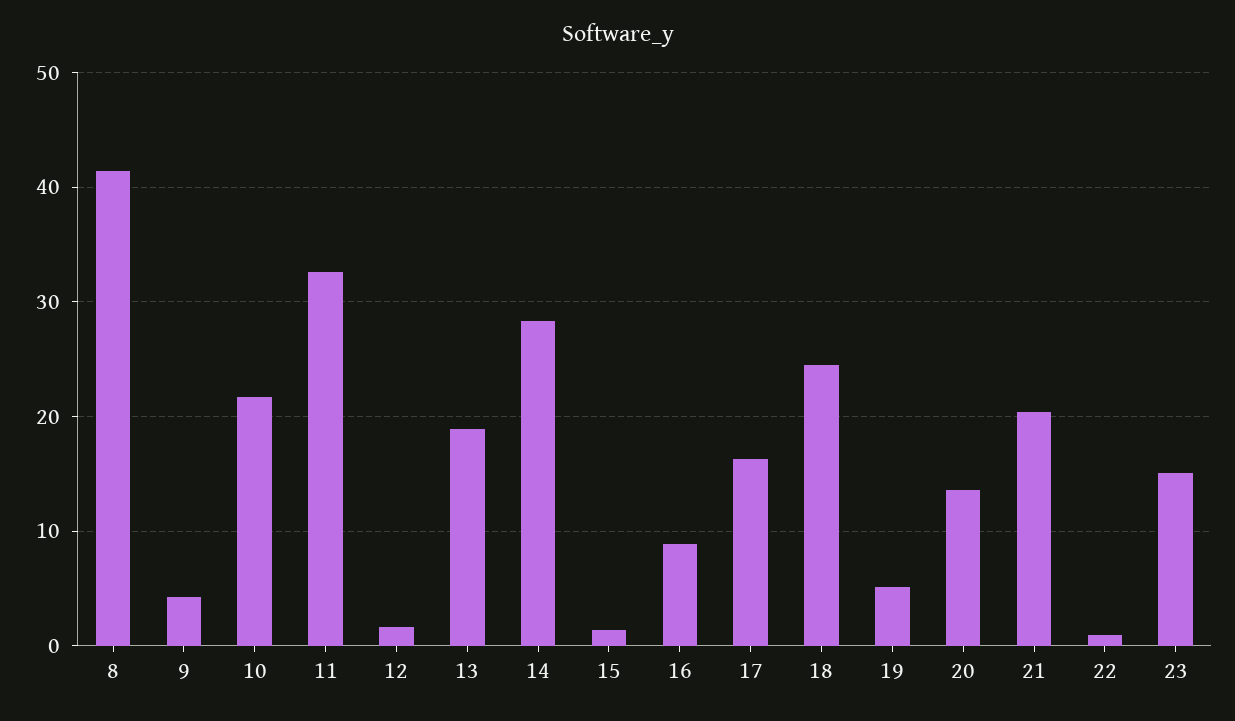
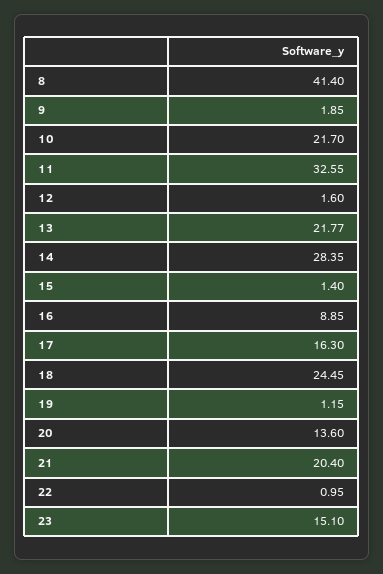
9: 4 -> 1.85
13: 19 -> 21.77
19: 5 -> 1.15

